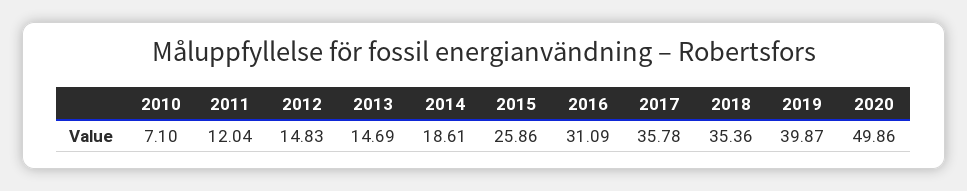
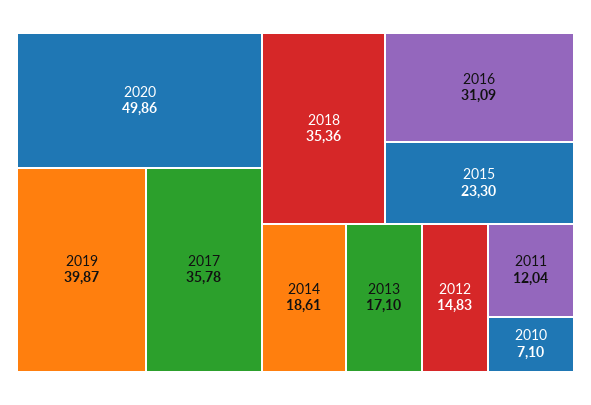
2013: 14.69 -> 17.1
2015: 25.86 -> 23.3

